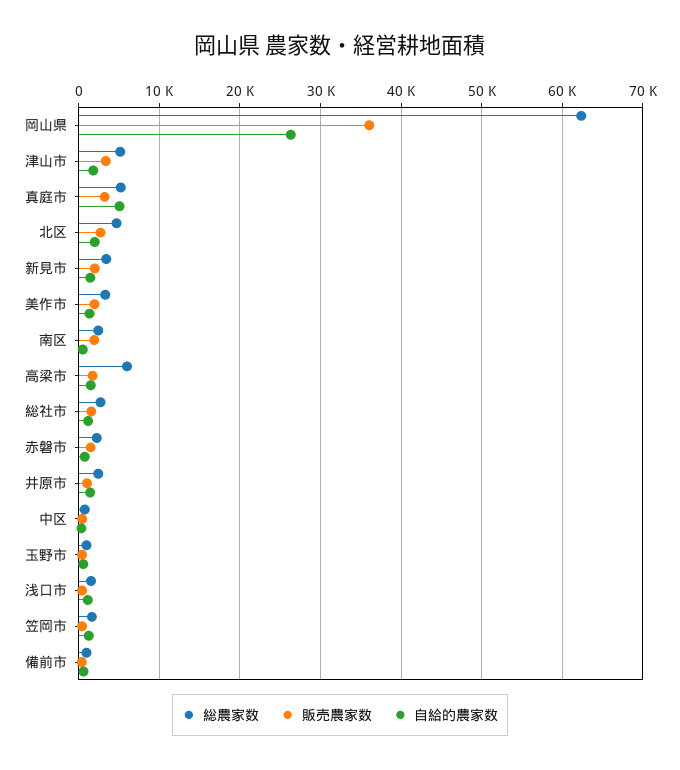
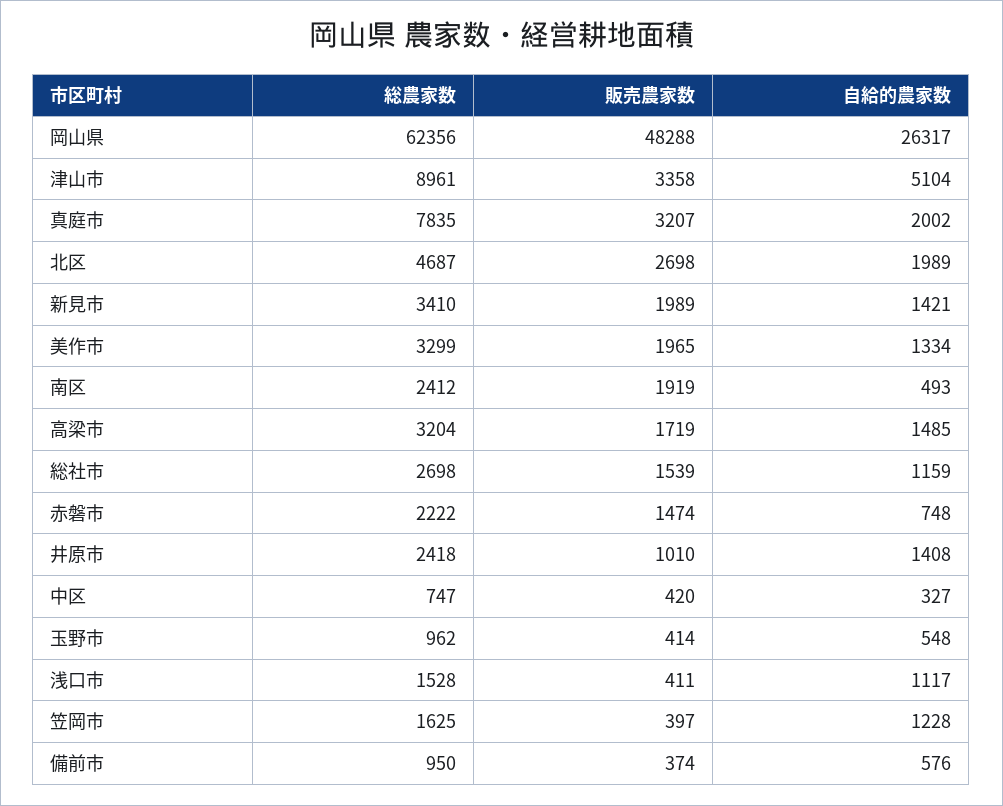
販売農家数, 岡山県: 36000 -> 48288
総農家数, 津山市: 5000 -> 8961
自給的農家数, 津山市: 2000 -> 5104
総農家数, 真庭市: 5000 -> 7835
自給的農家数, 真庭市: 5000 -> 2002
総農家数, 高梁市: 6000 -> 3204

